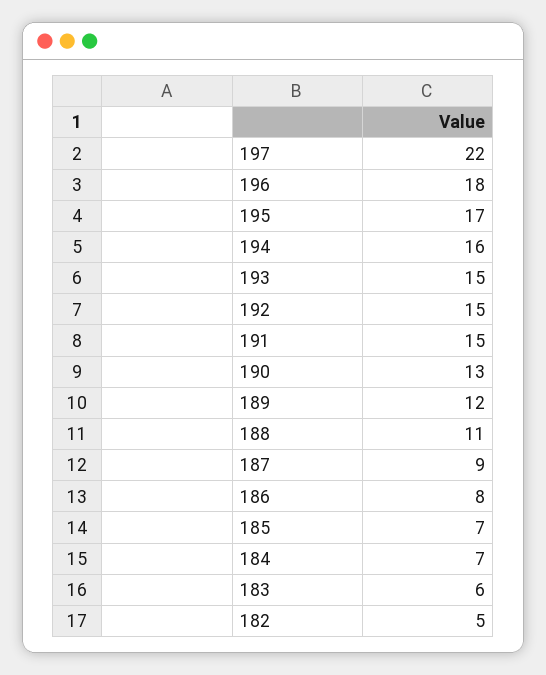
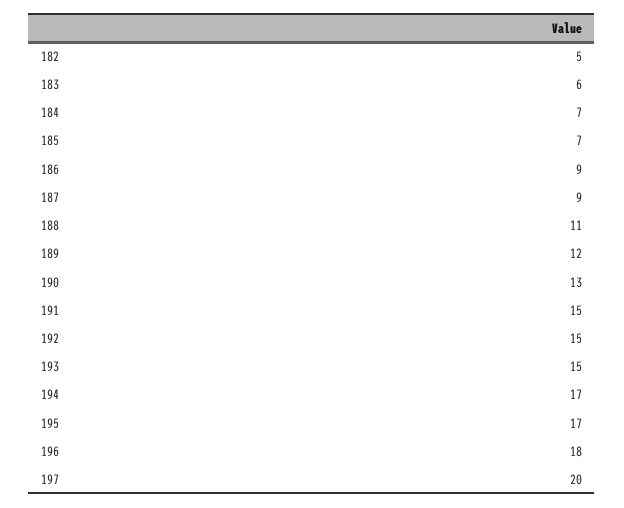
197: 22 -> 20
194: 16 -> 17
186: 8 -> 9

